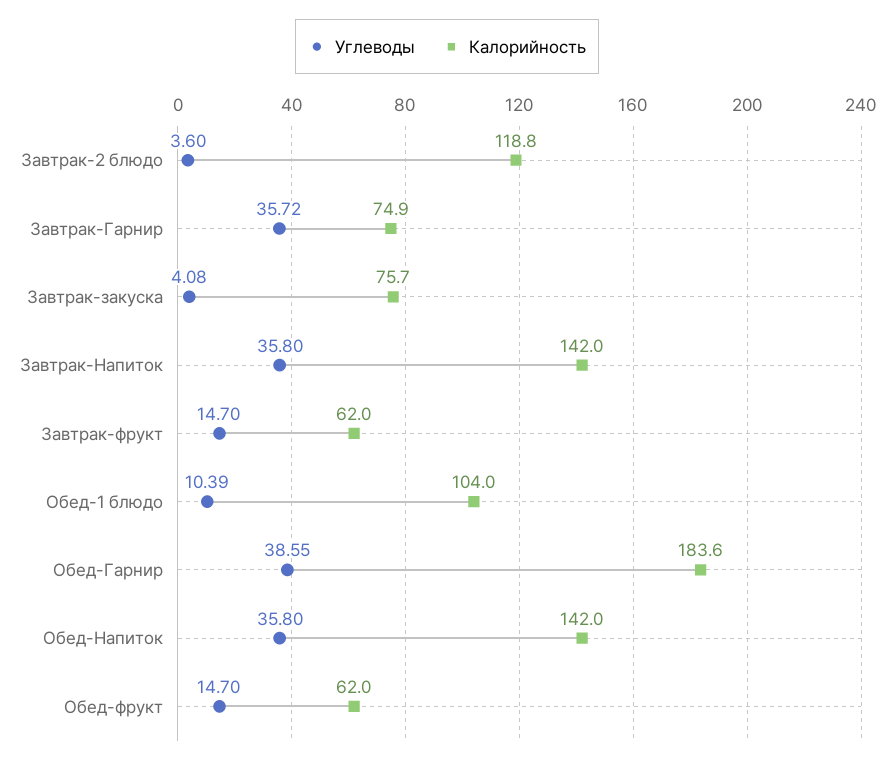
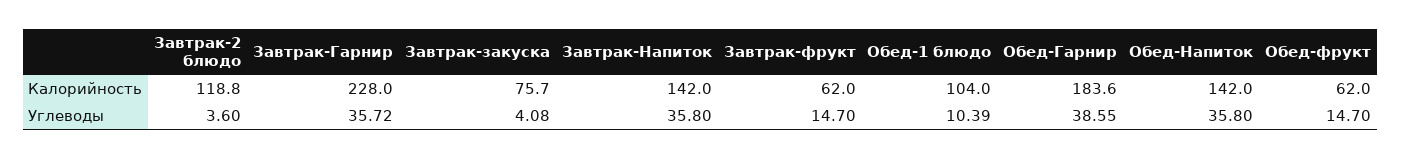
Калорийность, Завтрак-Гарнир: 74.9 -> 228

